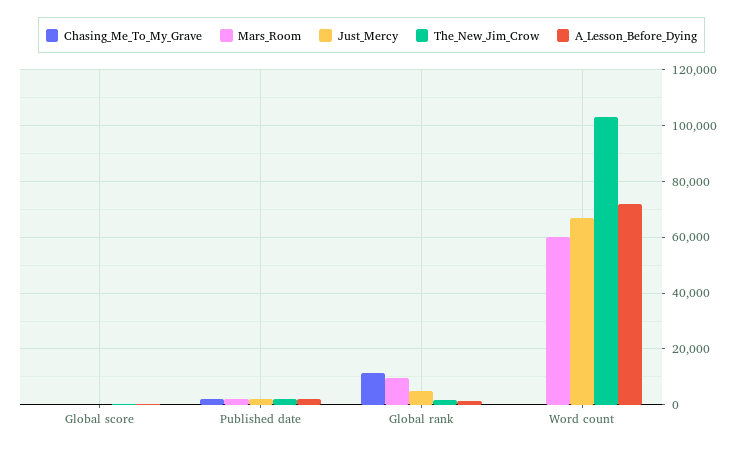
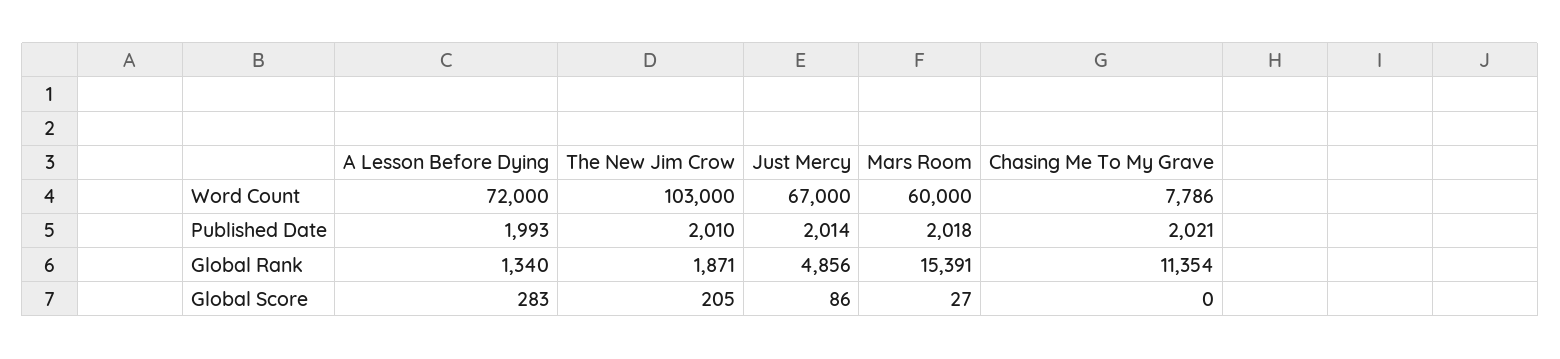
Mars_Room, Global rank: 10000 -> 15391
Chasing_Me_To_My_Grave, Word count: 0 -> 7786

